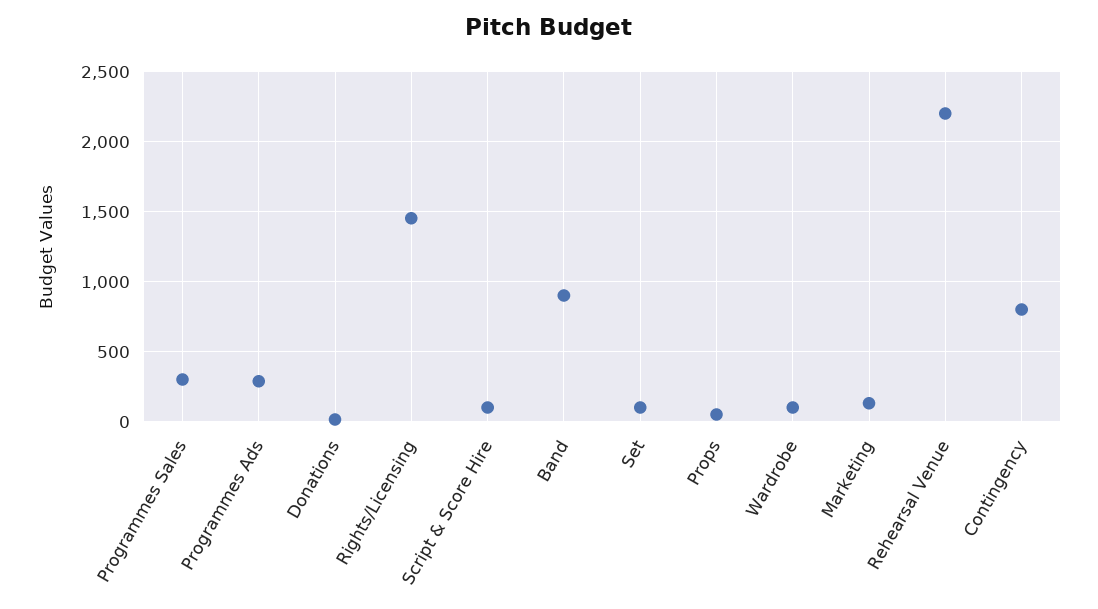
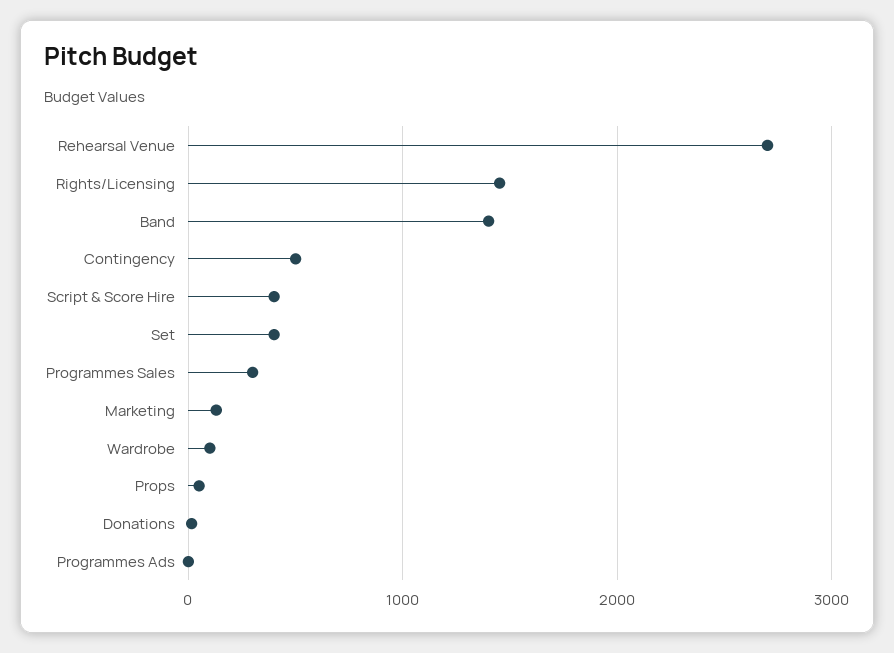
Programmes Ads: 300 -> 0
Script & Score Hire: 100 -> 400
Band: 900 -> 1400
Set: 100 -> 400
Rehearsal Venue: 2200 -> 2700
Contingency: 800 -> 500

